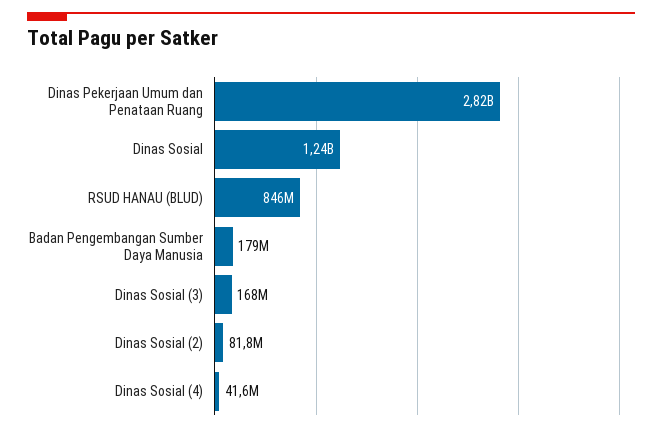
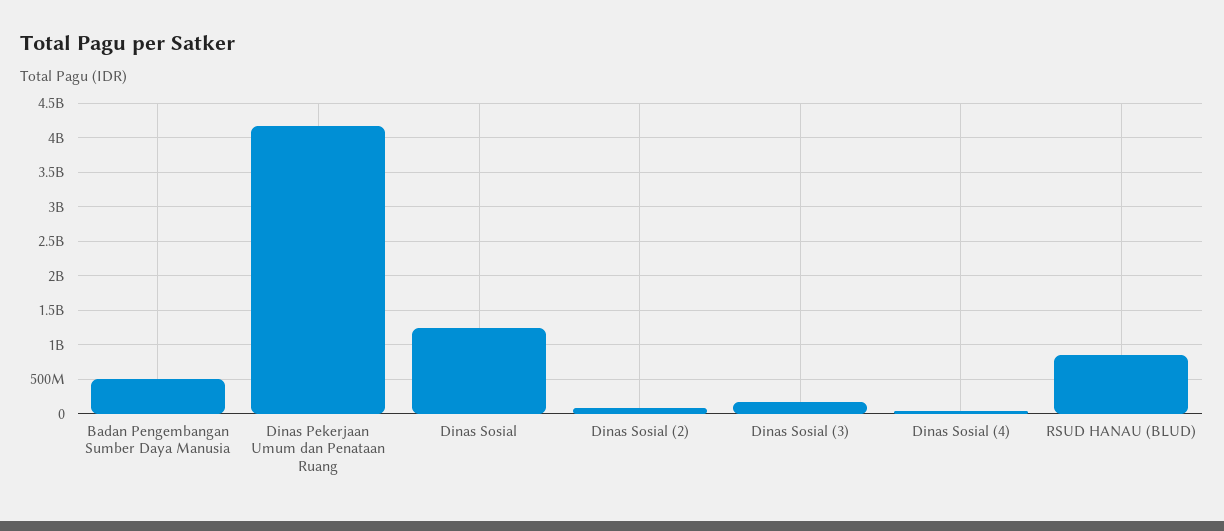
Dinas Pekerjaan Umum dan Penataan Ruang: 2820000000 -> 4200000000
Badan Pengembangan Sumber Daya Manusia: 179000000 -> 500000000

